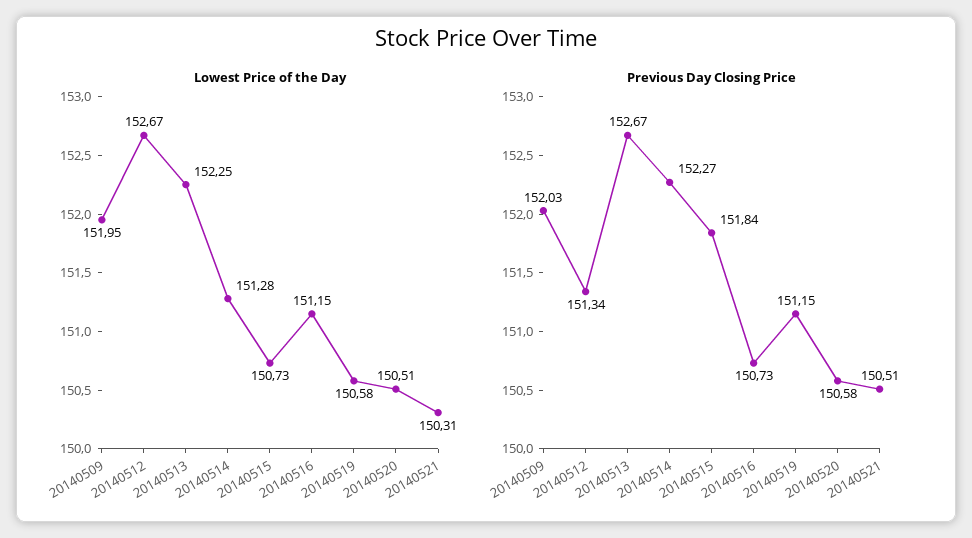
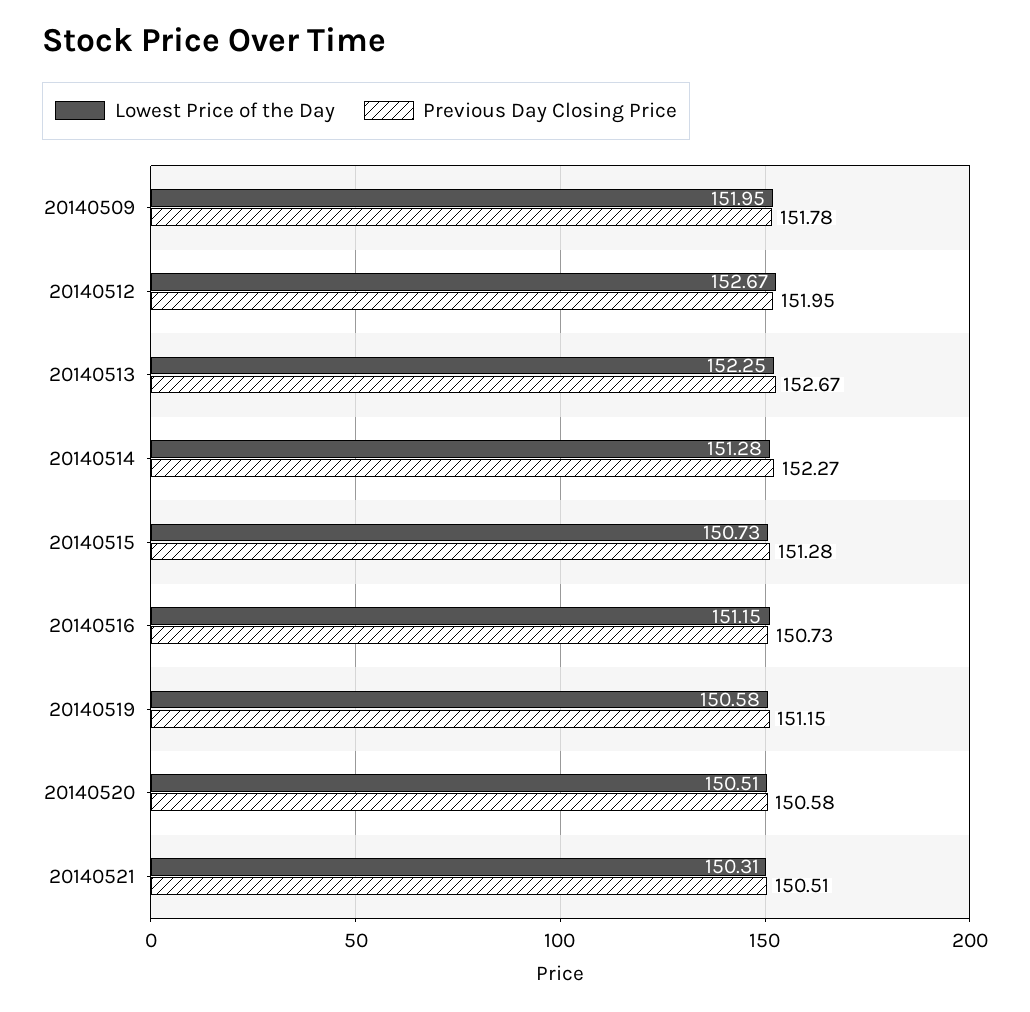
Previous Day Closing Price, 20140509: 152.03 -> 151.78
Previous Day Closing Price, 20140512: 151.34 -> 151.95
Previous Day Closing Price, 20140515: 151.84 -> 151.28

